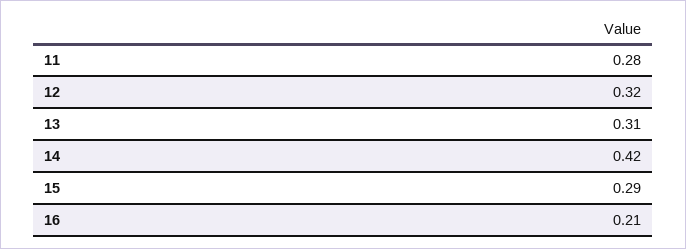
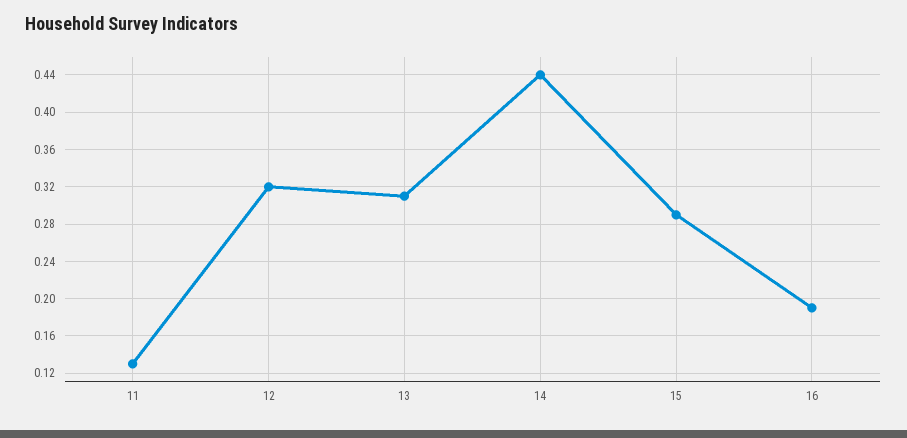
11: 0.28 -> 0.13
14: 0.42 -> 0.44
16: 0.21 -> 0.19

